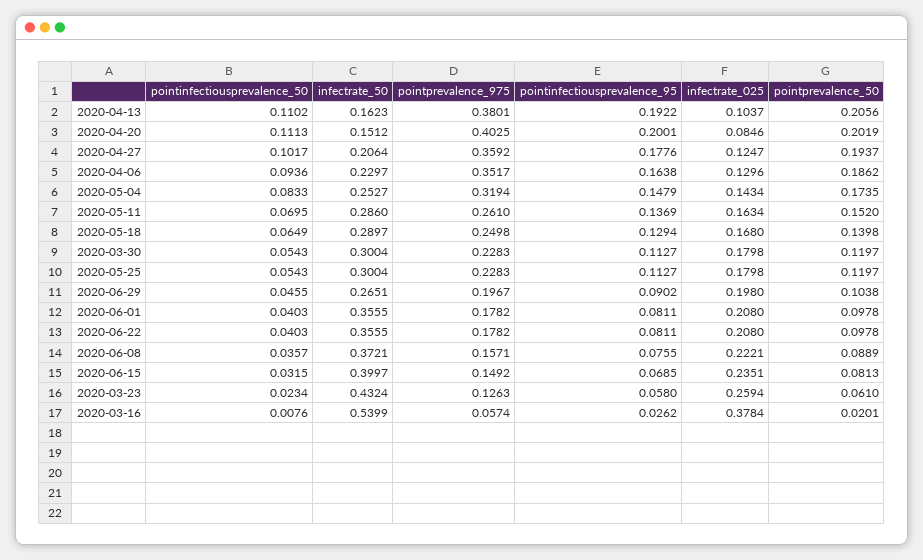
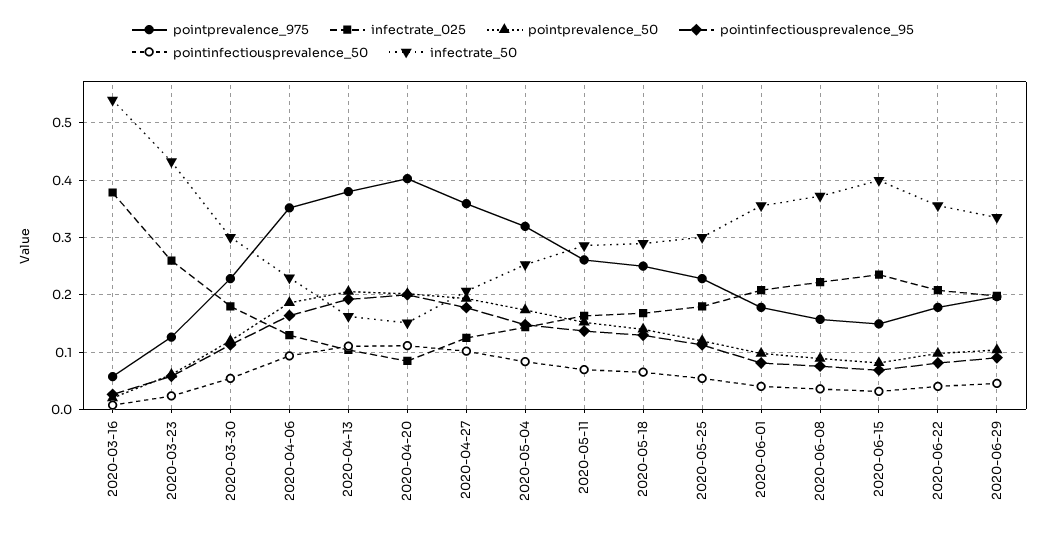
infectrate_50, 2020-06-29: 0.2651 -> 0.34

